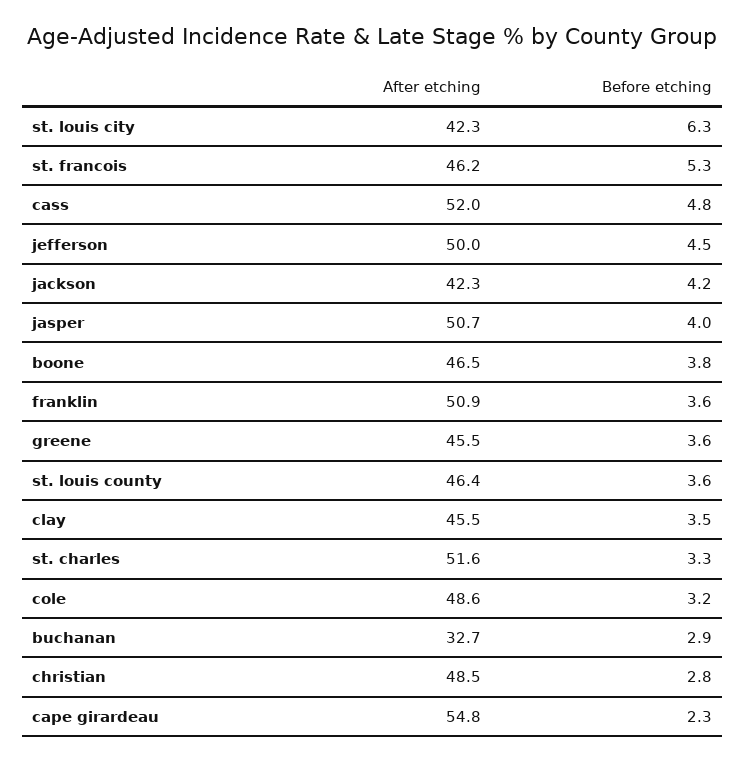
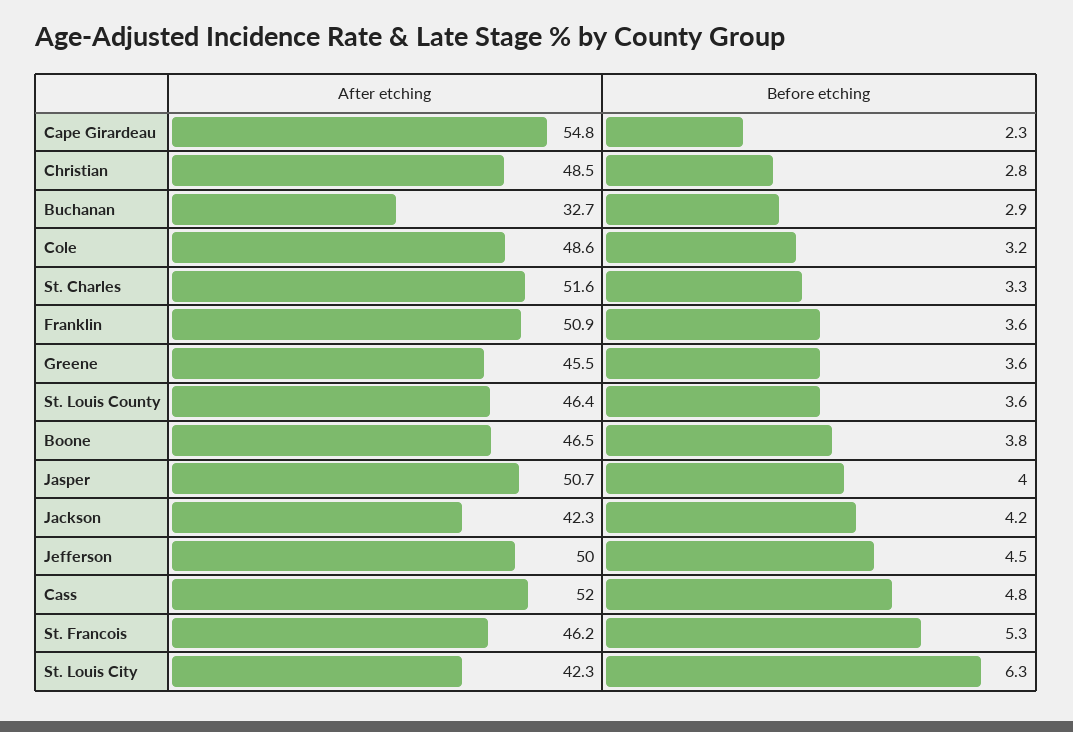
After etching, clay: 45.5 -> none
Before etching, clay: 3.5 -> none

